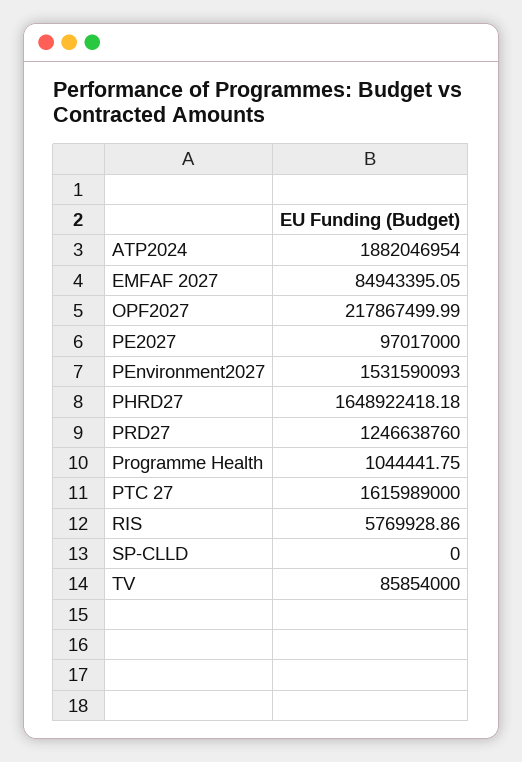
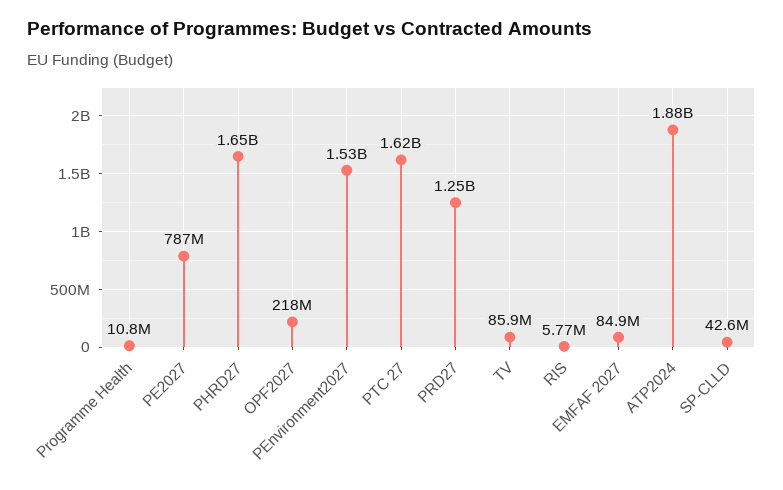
PE2027: 97017000 -> 787000000
Programme Health: 1044441.75 -> 10800000
SP-CLLD: 0 -> 42600000

